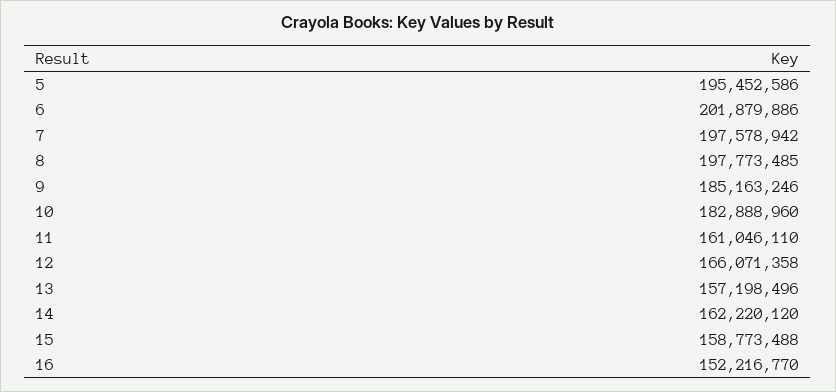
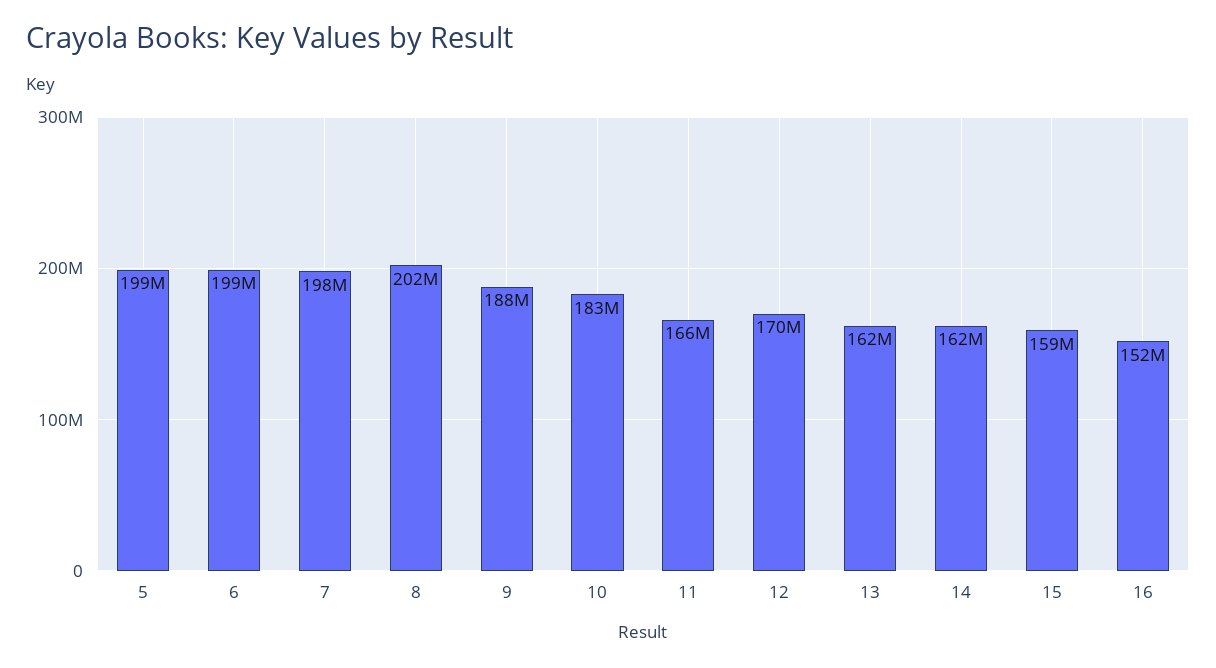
5: 195452586 -> 199000000
6: 201879886 -> 199000000
8: 197773485 -> 202000000
9: 185163246 -> 188000000
11: 161046110 -> 166000000
12: 166071358 -> 170000000
13: 157198496 -> 162000000

